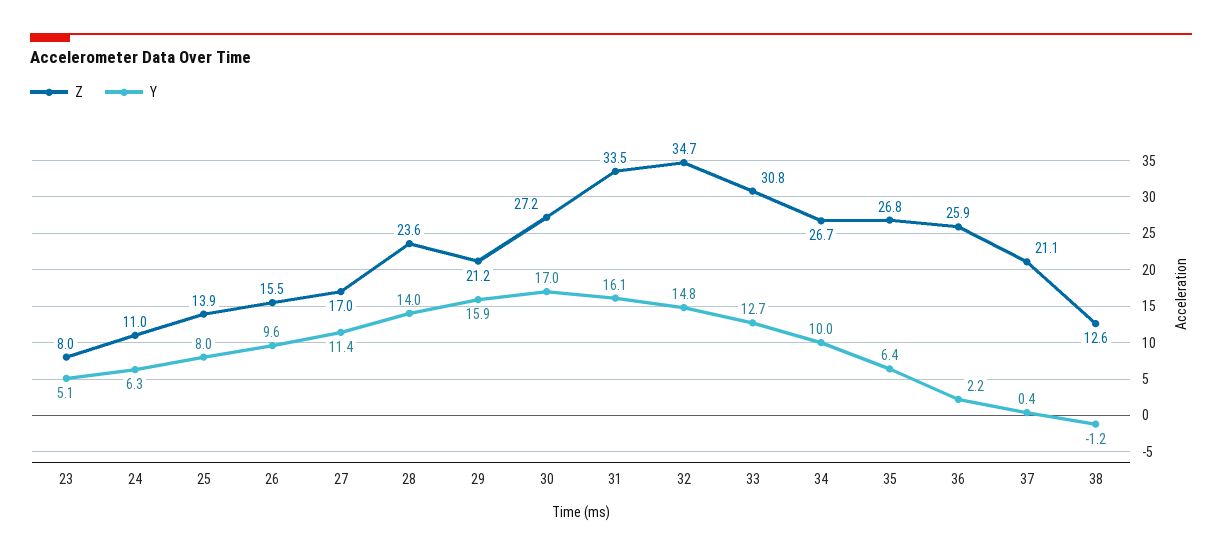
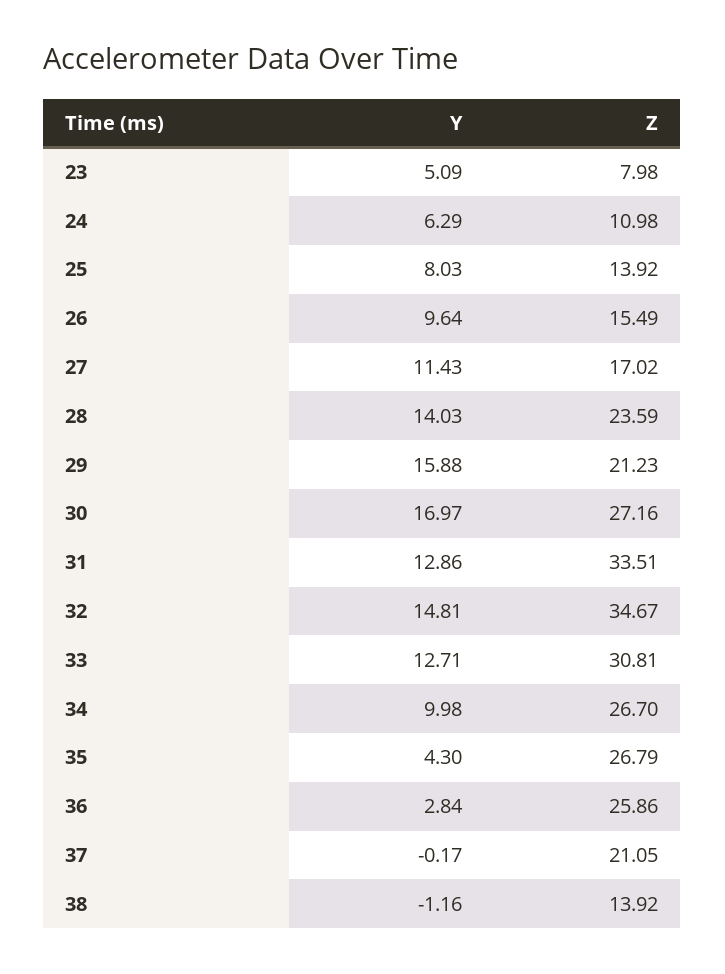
Y, 31: 16.1 -> 12.86
Y, 35: 6.4 -> 4.3
Y, 36: 2.2 -> 2.84
Y, 37: 0.4 -> -0.17
Z, 38: 12.6 -> 13.92

